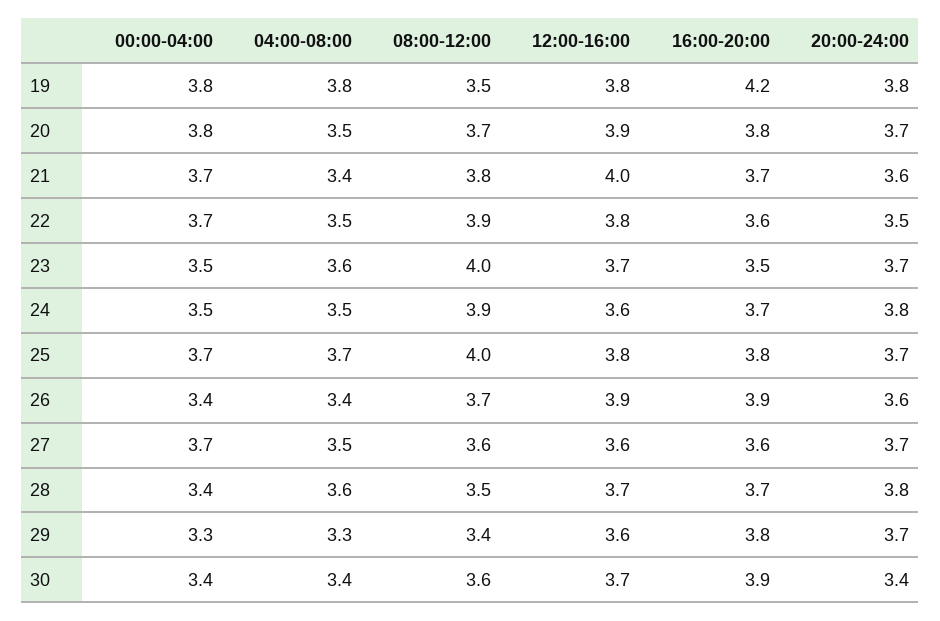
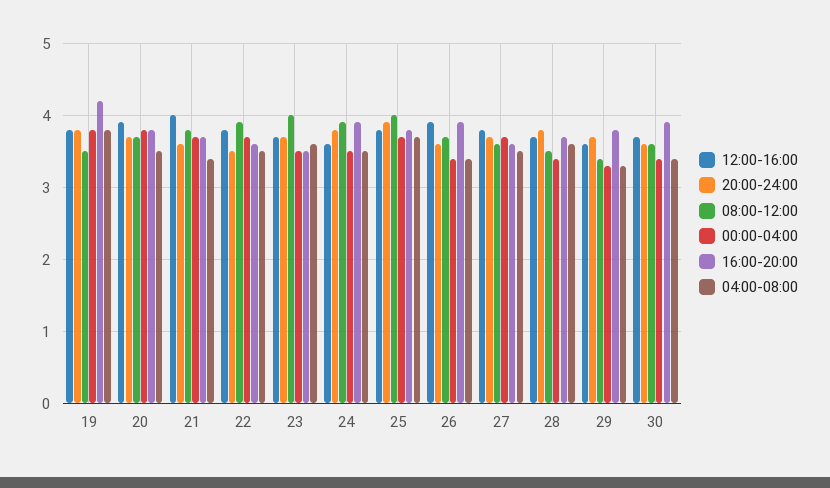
16:00-20:00, 24: 3.7 -> 3.9
20:00-24:00, 25: 3.7 -> 3.9
12:00-16:00, 27: 3.6 -> 3.8
20:00-24:00, 30: 3.4 -> 3.6

